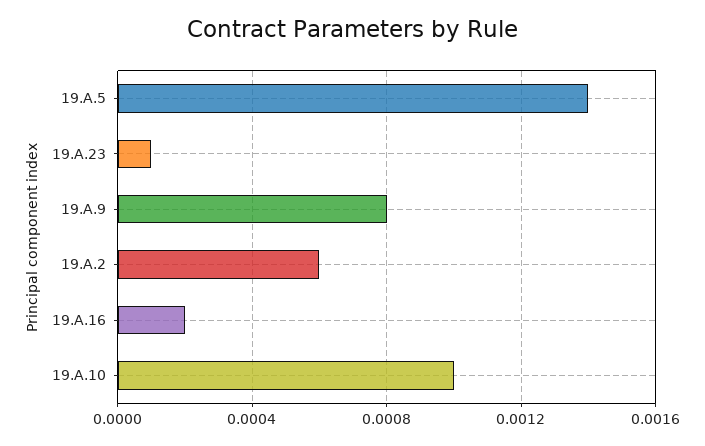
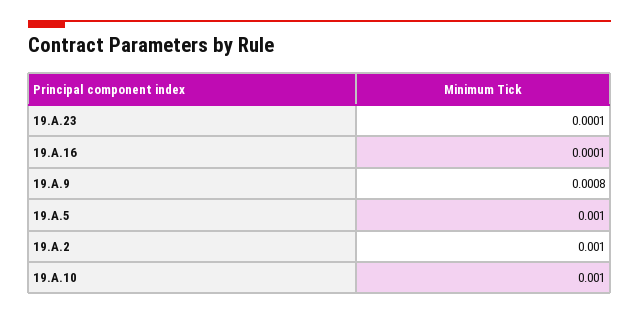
19.A.5: 0.0014 -> 0.001
19.A.2: 0.0006 -> 0.001
19.A.16: 0.0002 -> 0.0001

